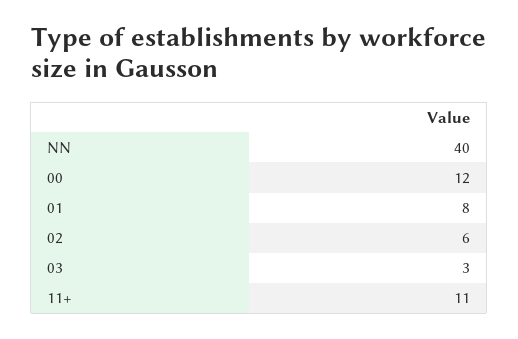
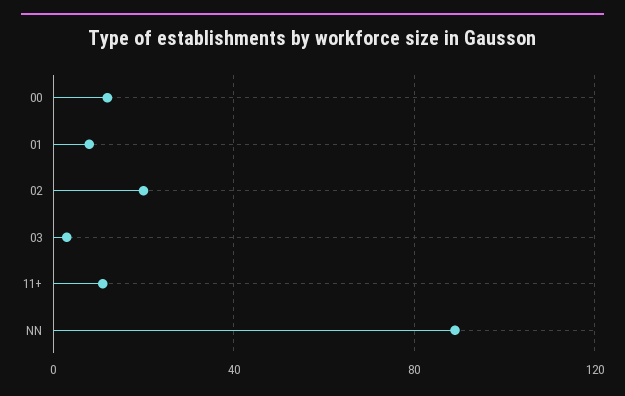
NN: 40 -> 90
02: 6 -> 20

